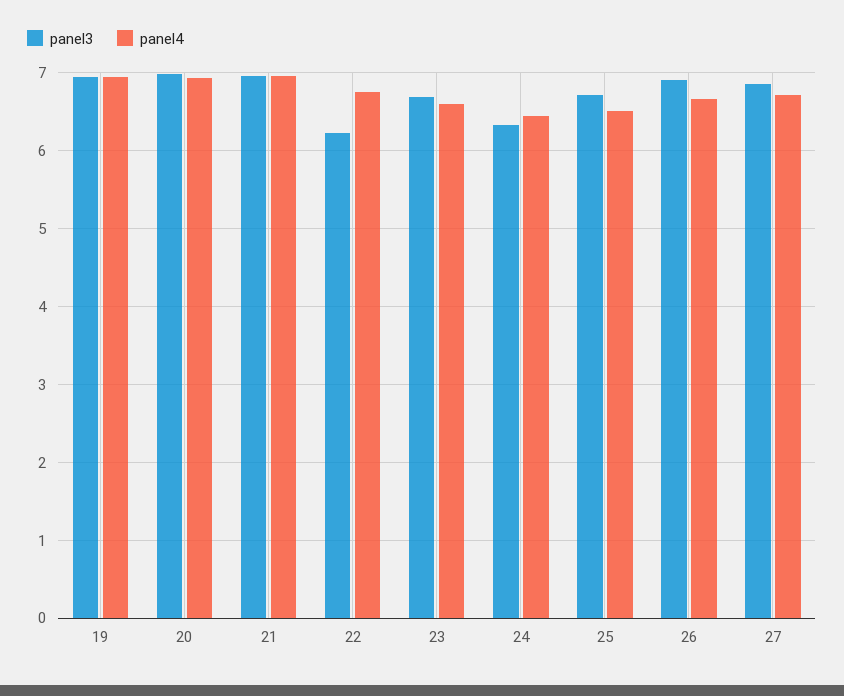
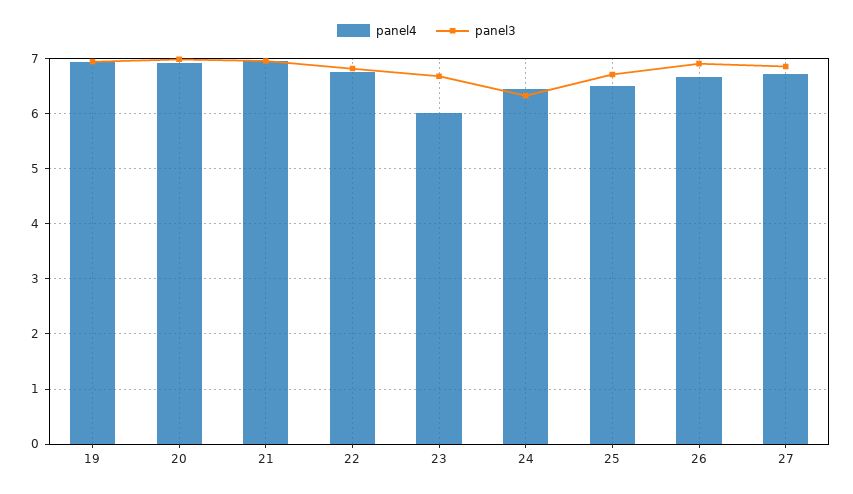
panel3, 22: 6.2 -> 6.8
panel4, 23: 6.6 -> 6

